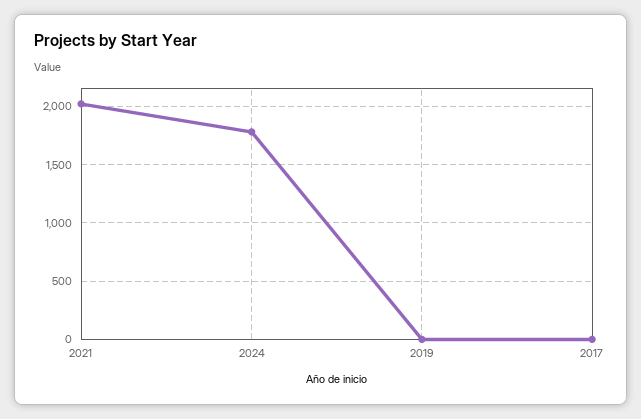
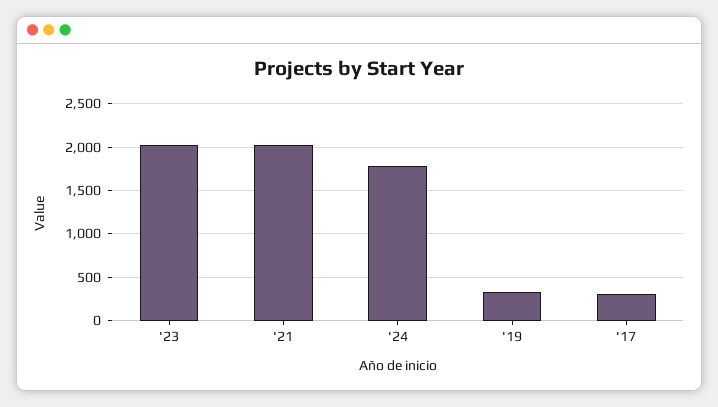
2019: 0 -> 300
2017: 0 -> 300
'23: none -> 2000

